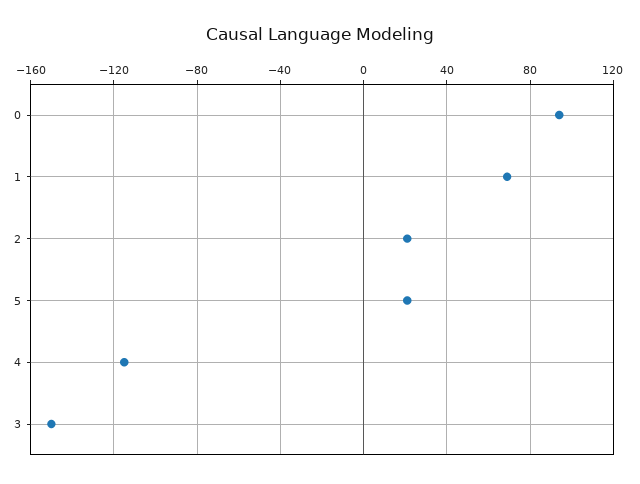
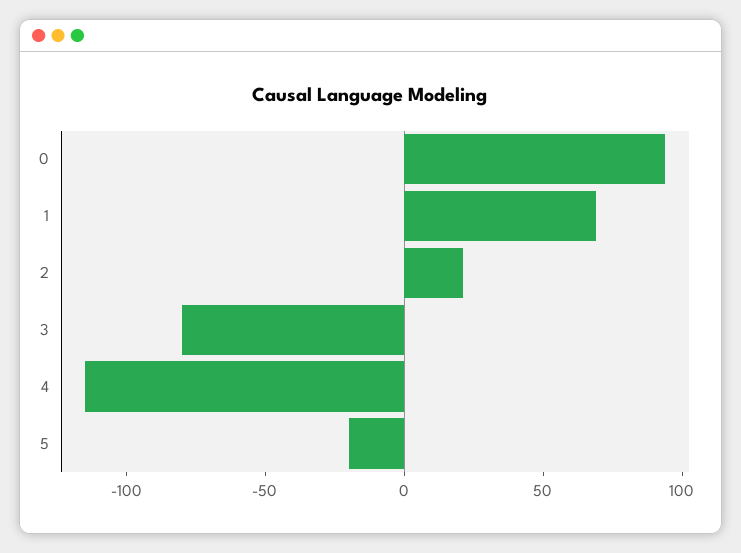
5: 20 -> -20
3: -150 -> -80

